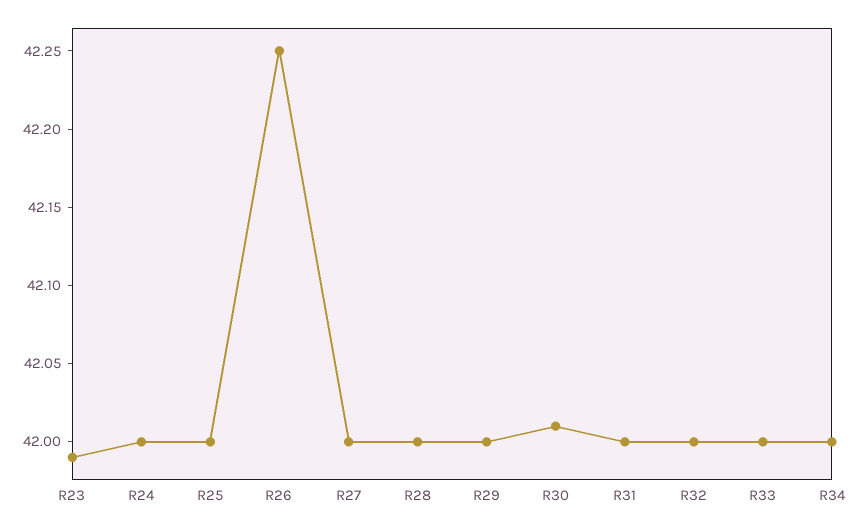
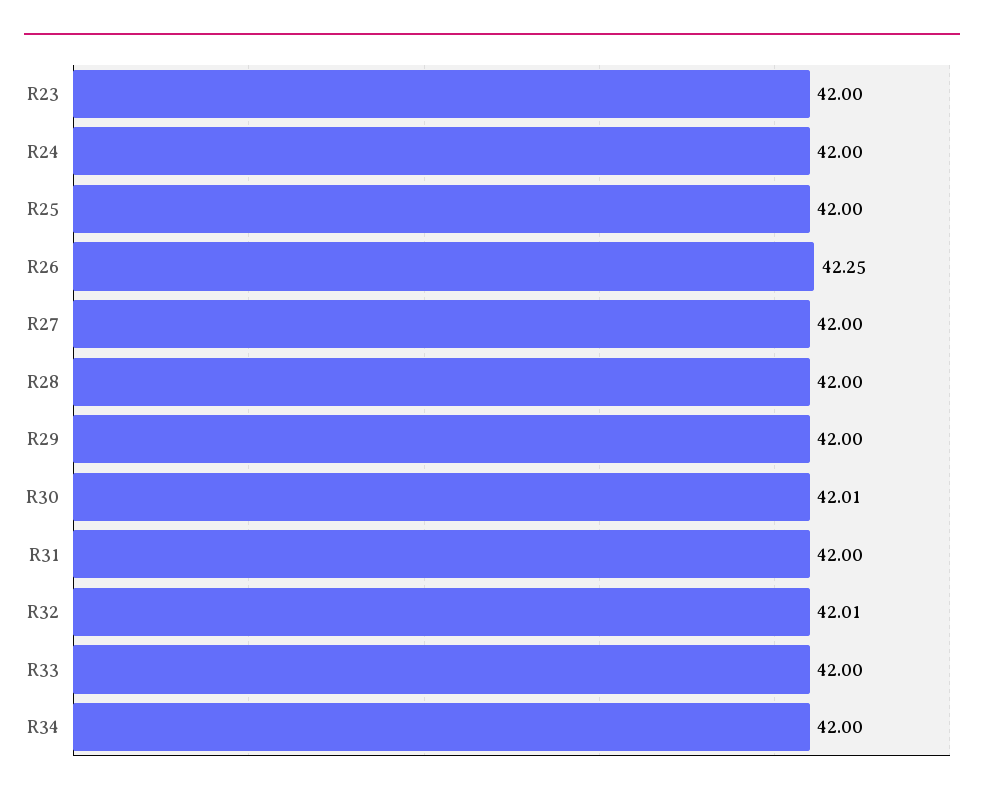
R23: 41.99 -> 42
R32: 42 -> 42.01

